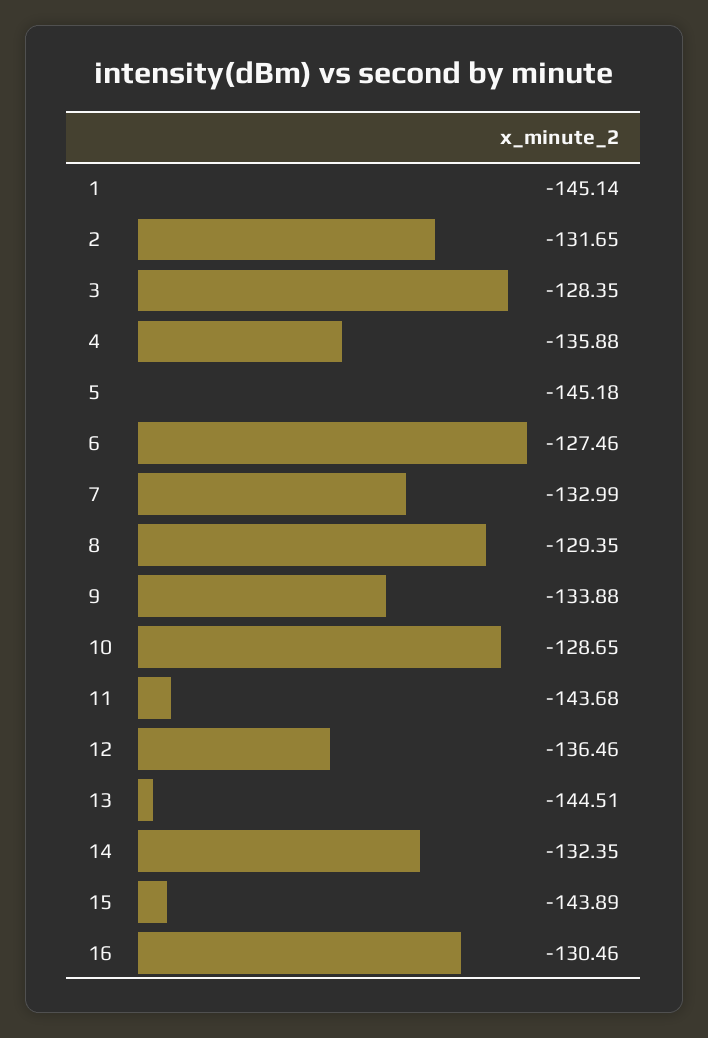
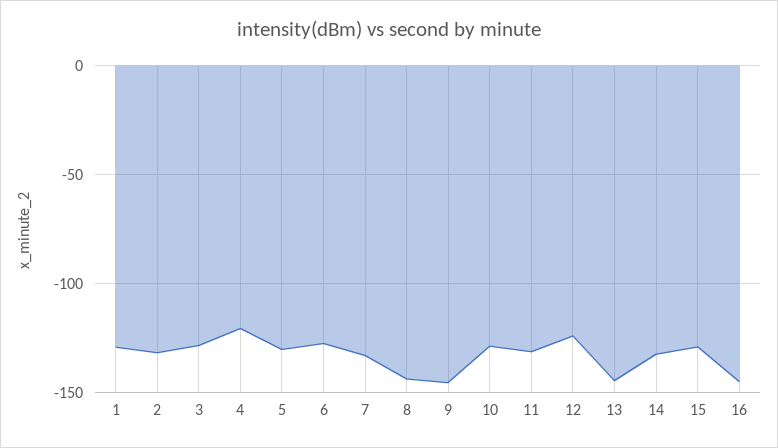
1: -145.14 -> -130
4: -135.88 -> -120
5: -145.18 -> -130
8: -129.35 -> -145
9: -133.88 -> -145
11: -143.68 -> -130
12: -136.46 -> -125
15: -143.89 -> -130
16: -130.46 -> -145

